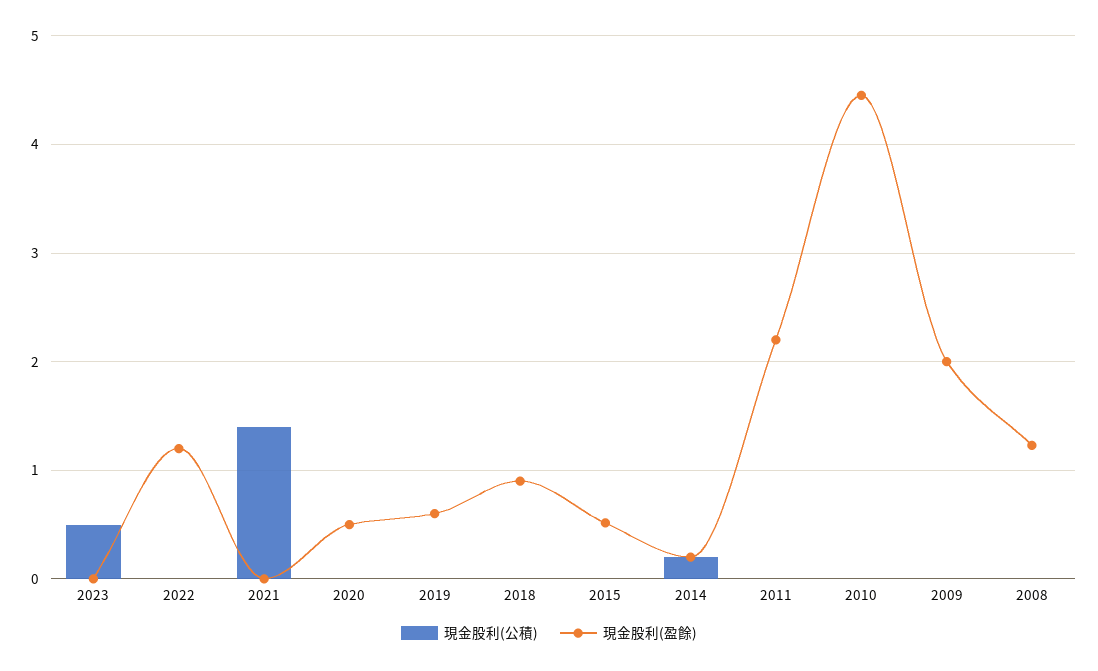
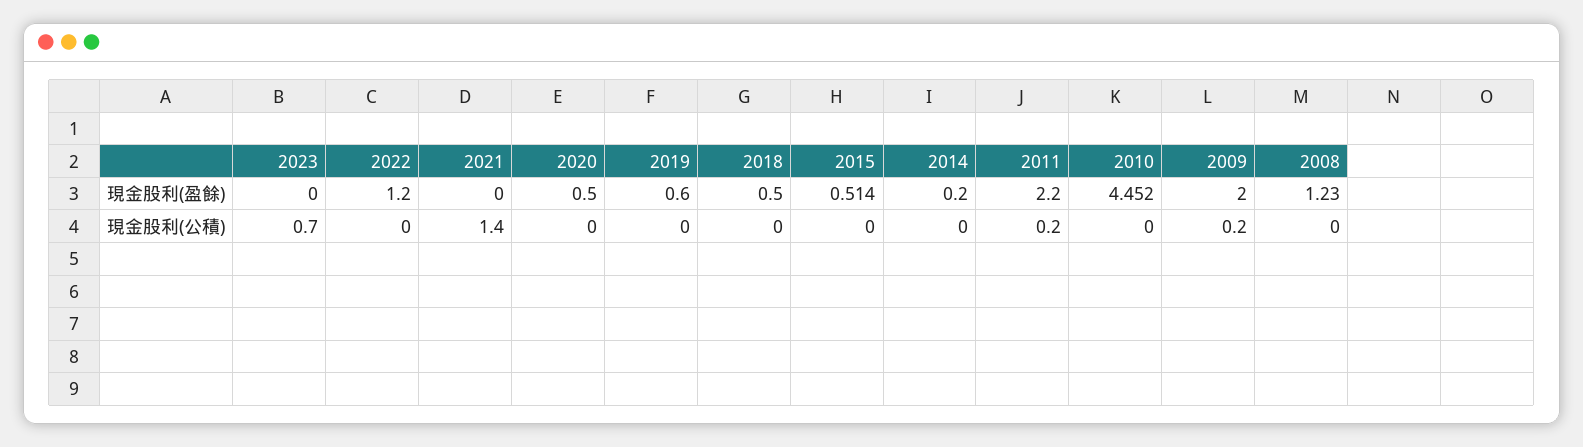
現金股利(公積), 2023: 0.5 -> 0.7
現金股利(盈餘), 2018: 0.9 -> 0.5
現金股利(公積), 2014: 0.2 -> 0
現金股利(公積), 2011: 0 -> 0.2
現金股利(公積), 2009: 0 -> 0.2

